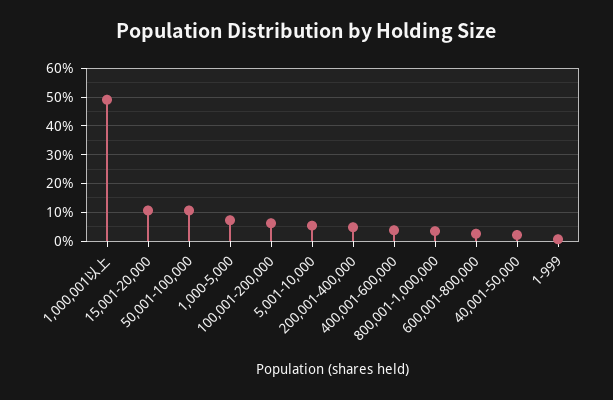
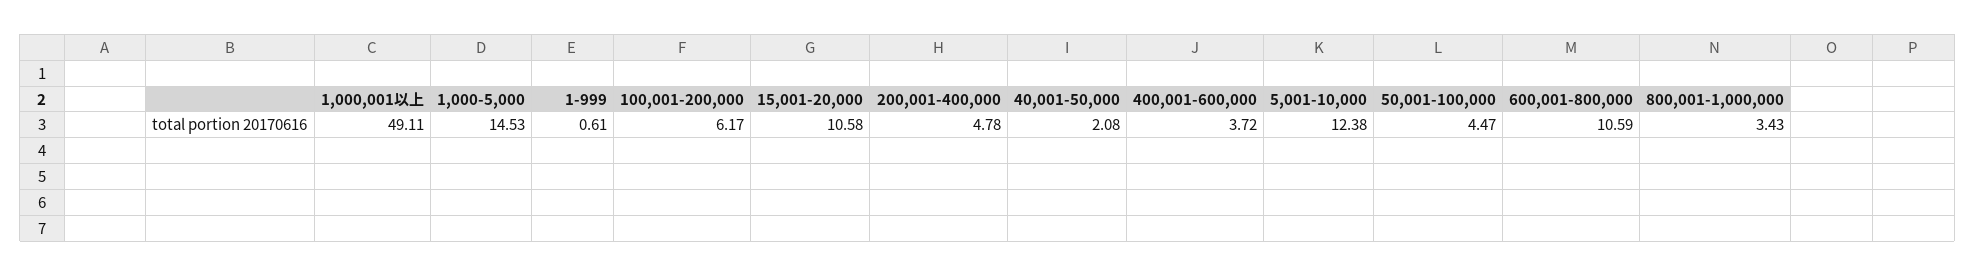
50,001-100,000: 10 -> 4.47
1,000-5,000: 7.5 -> 14.53
5,001-10,000: 5 -> 12.38
600,001-800,000: 2.5 -> 10.59

